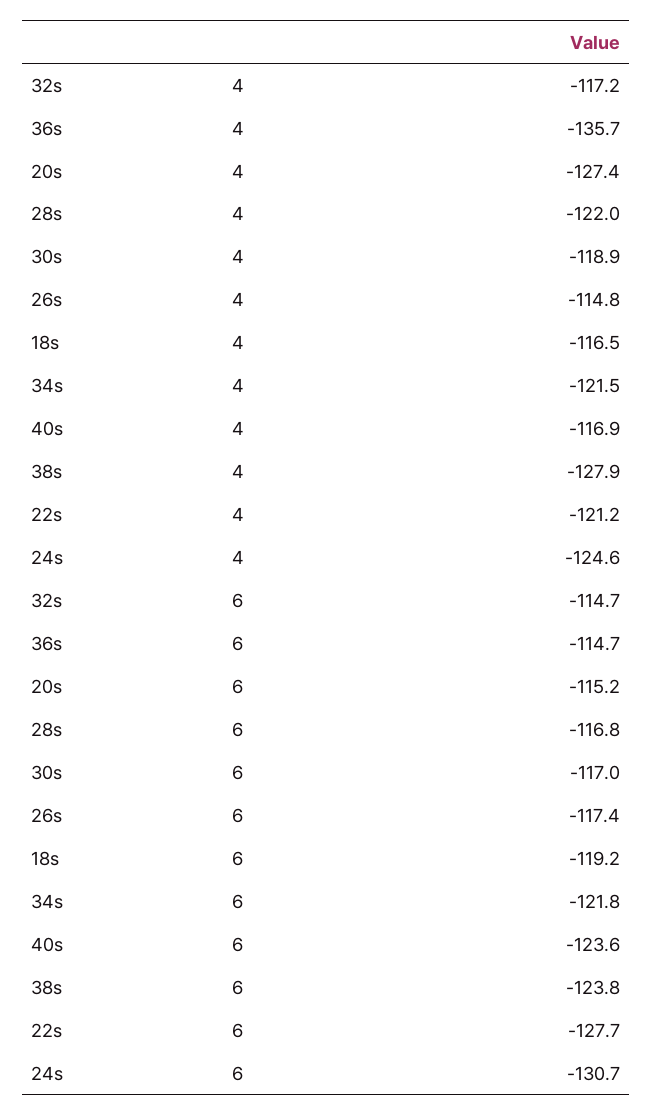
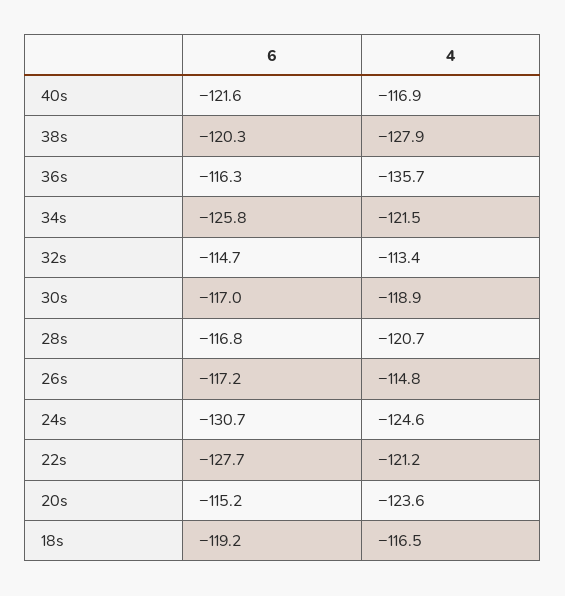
32s, 4: -117.2 -> -113.4
20s, 4: -127.4 -> -123.6
28s, 4: -122 -> -120.7
36s, 6: -114.7 -> -116.3
26s, 6: -117.4 -> -117.2
34s, 6: -121.8 -> -125.8
40s, 6: -123.6 -> -121.6
38s, 6: -123.8 -> -120.3

